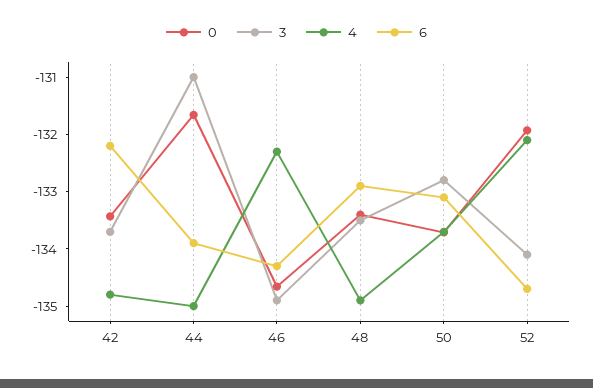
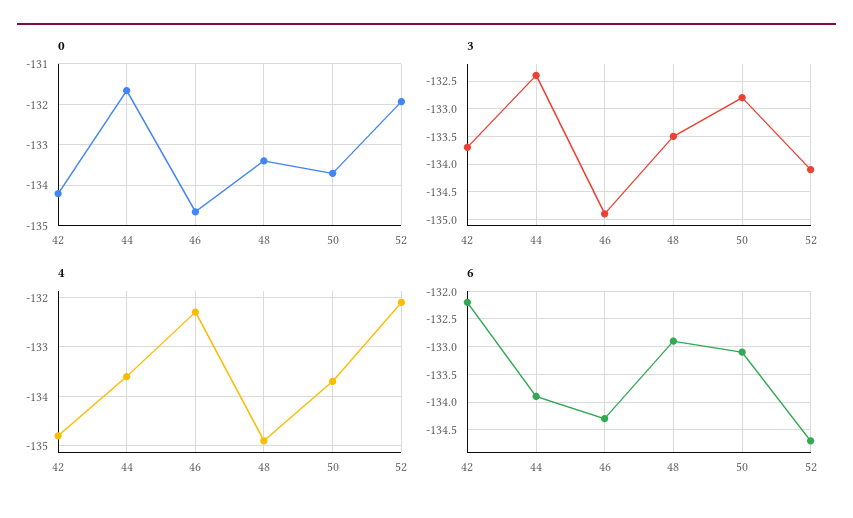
0, 42: -133.4 -> -134.2
3, 44: -131 -> -132.5
4, 44: -135 -> -133.5

